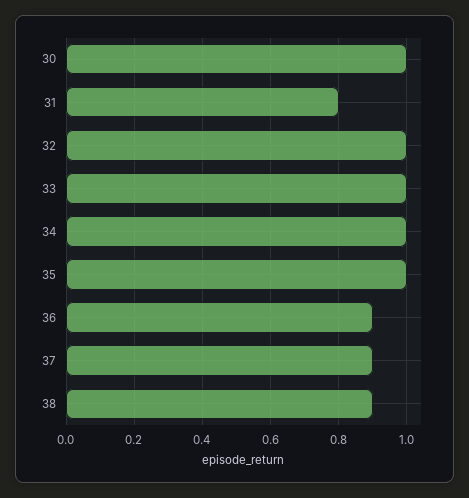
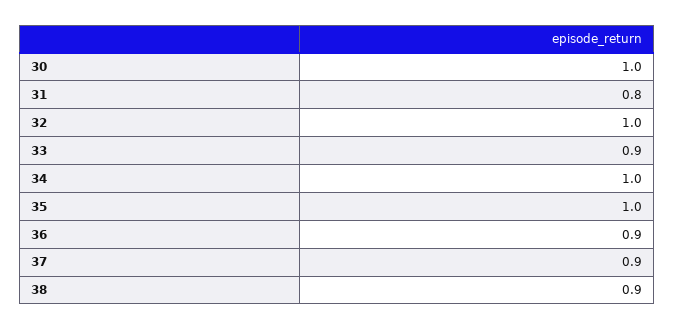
33: 1 -> 0.9

